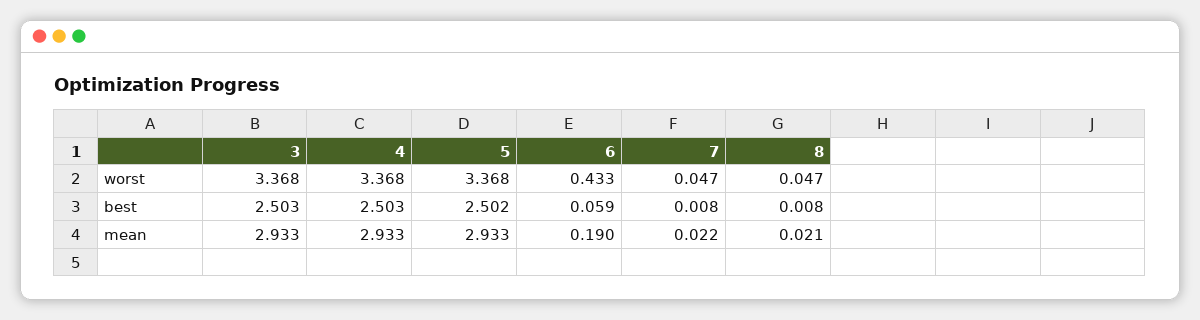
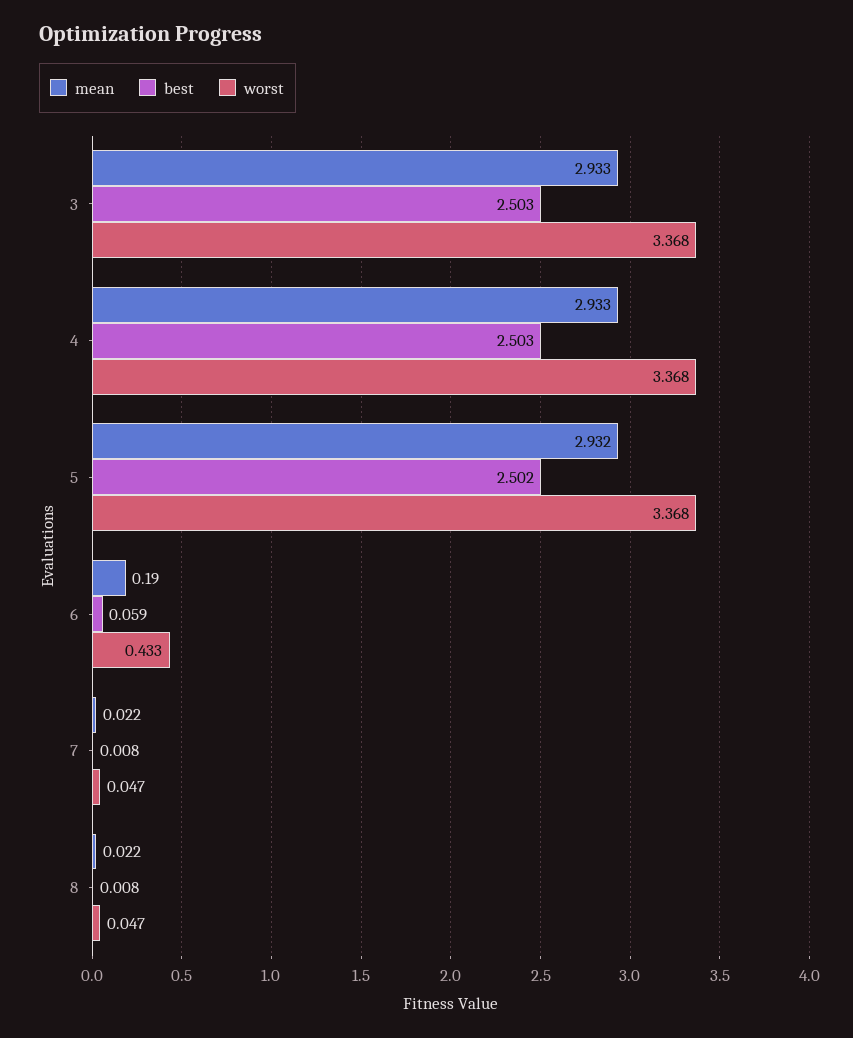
mean, 5: 2.933 -> 2.932
mean, 8: 0.021 -> 0.022

